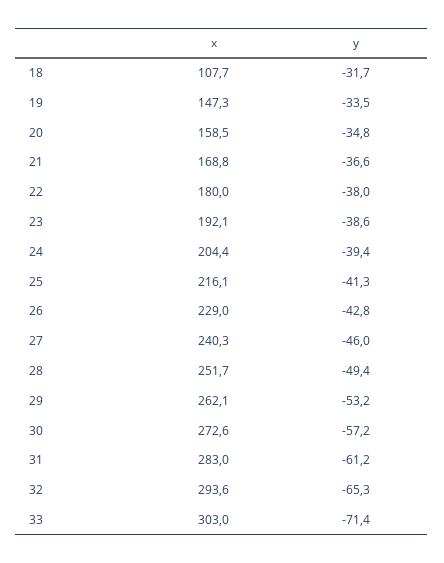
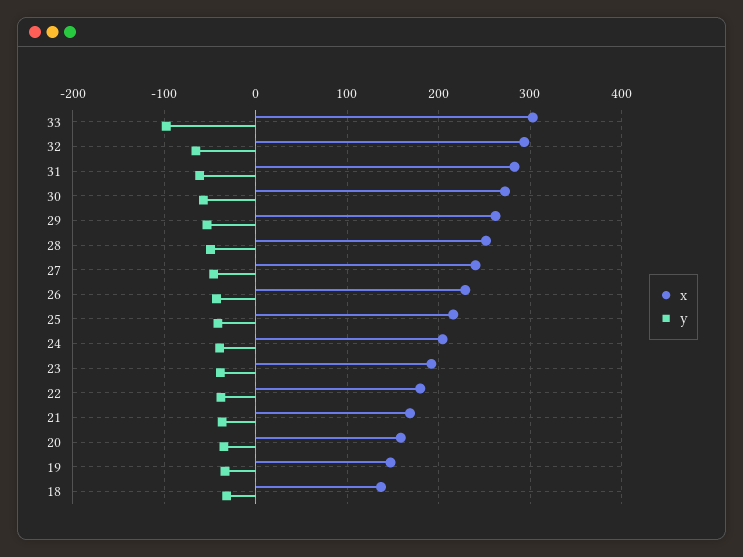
x, 18: 107.7 -> 140
y, 33: -71.4 -> -100

